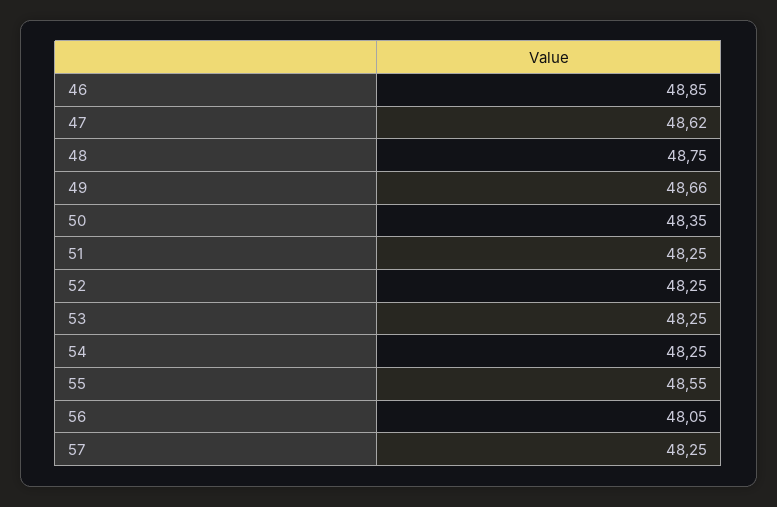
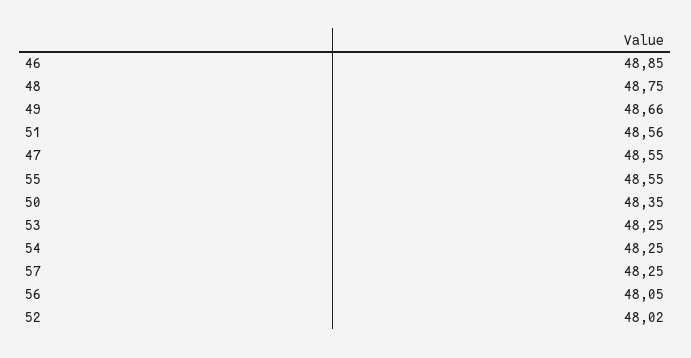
47: 48.62 -> 48.55
51: 48.25 -> 48.56
52: 48.25 -> 48.02

